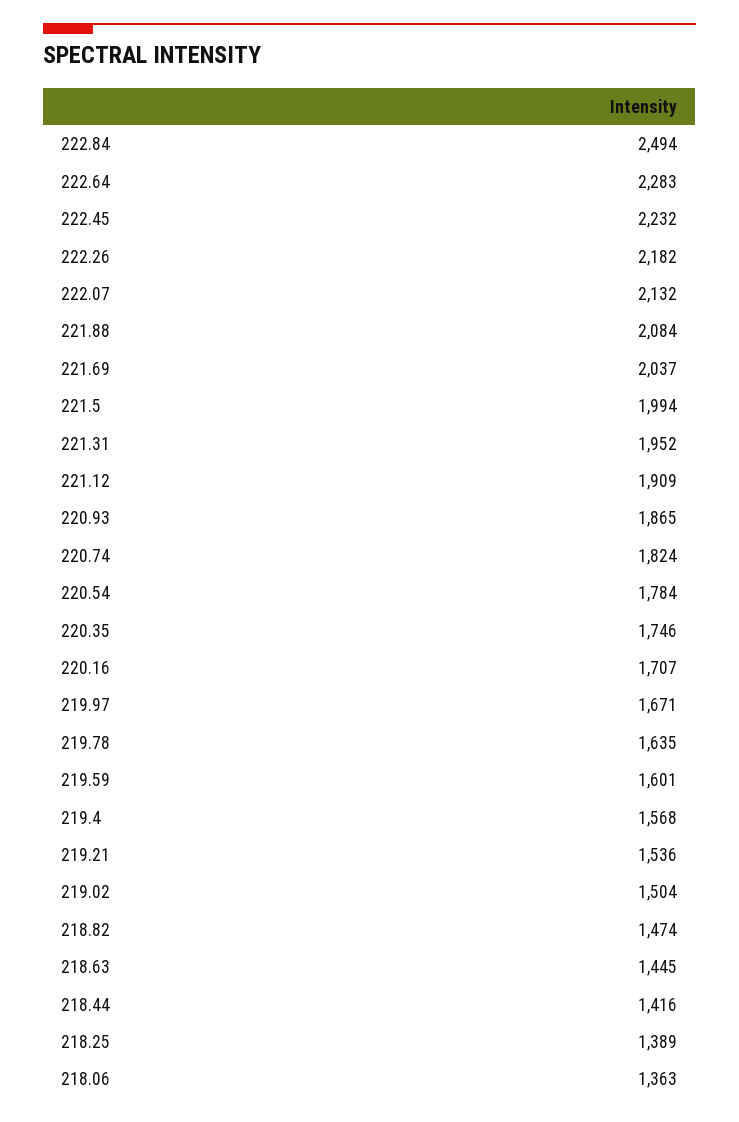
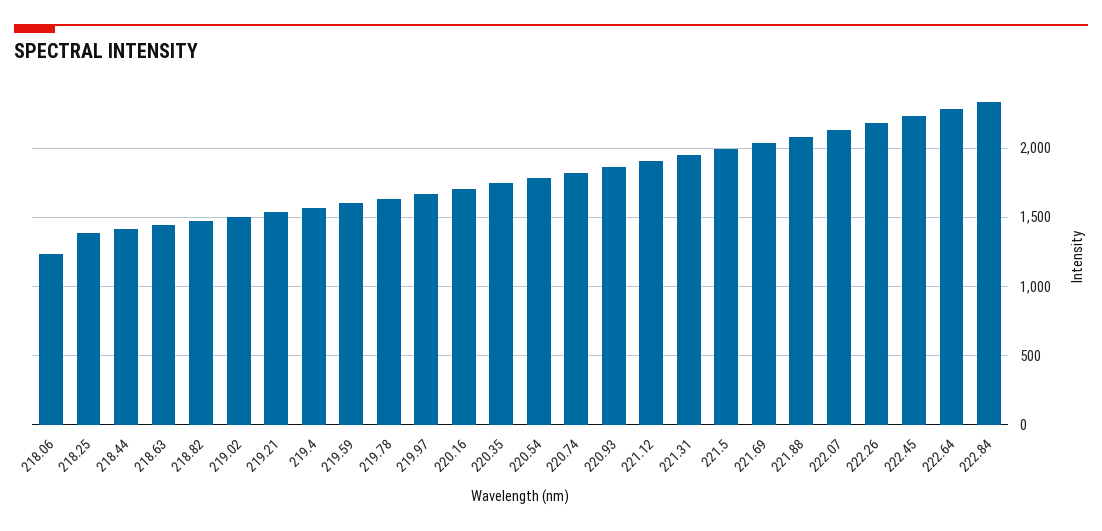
222.84: 2494 -> 2350
218.06: 1363 -> 1250

